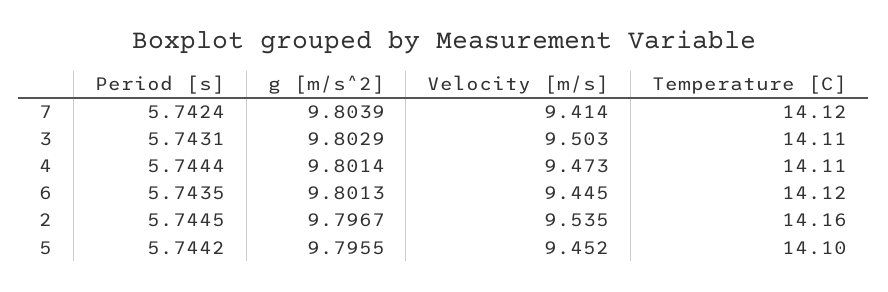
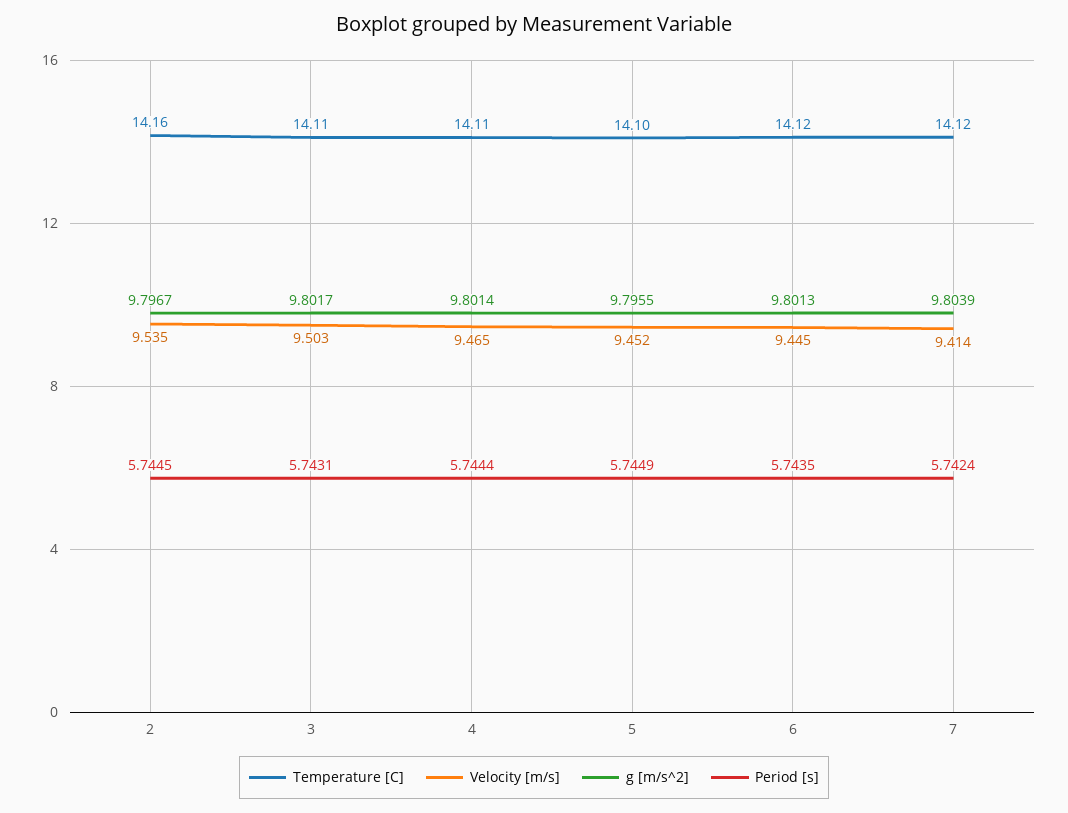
g [m/s^2], 3: 9.8029 -> 9.8017
Velocity [m/s], 4: 9.473 -> 9.465
Period [s], 5: 5.7442 -> 5.7449

